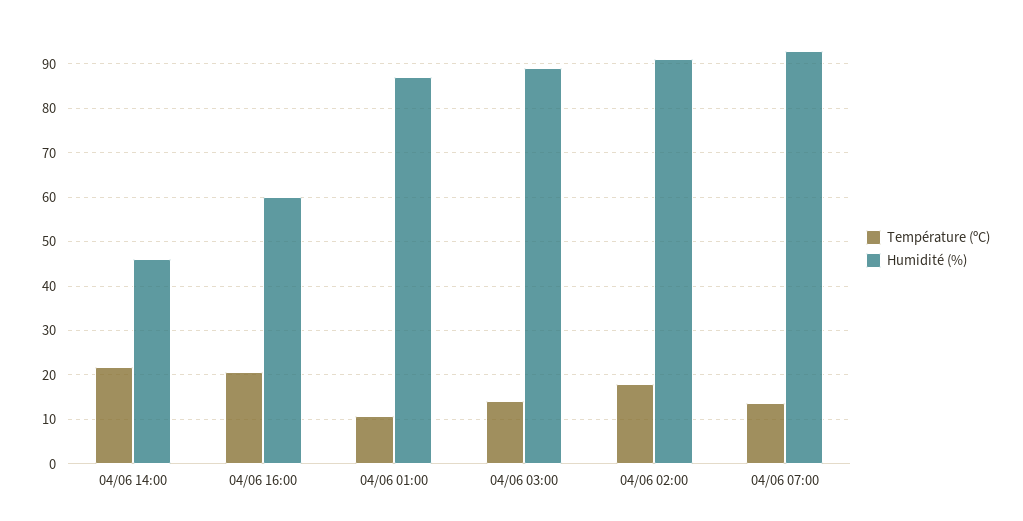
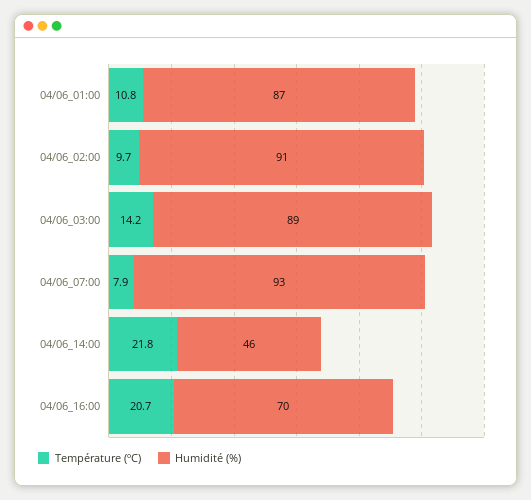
Humidité (%), 04/06 16:00: 60 -> 70
Température (ºC), 04/06 02:00: 18 -> 9.7
Température (ºC), 04/06 07:00: 14 -> 7.9

